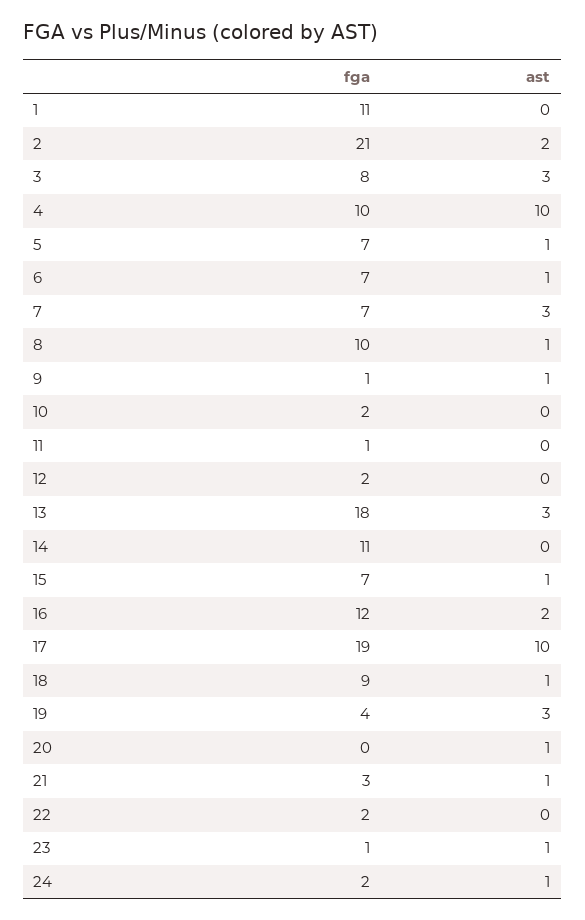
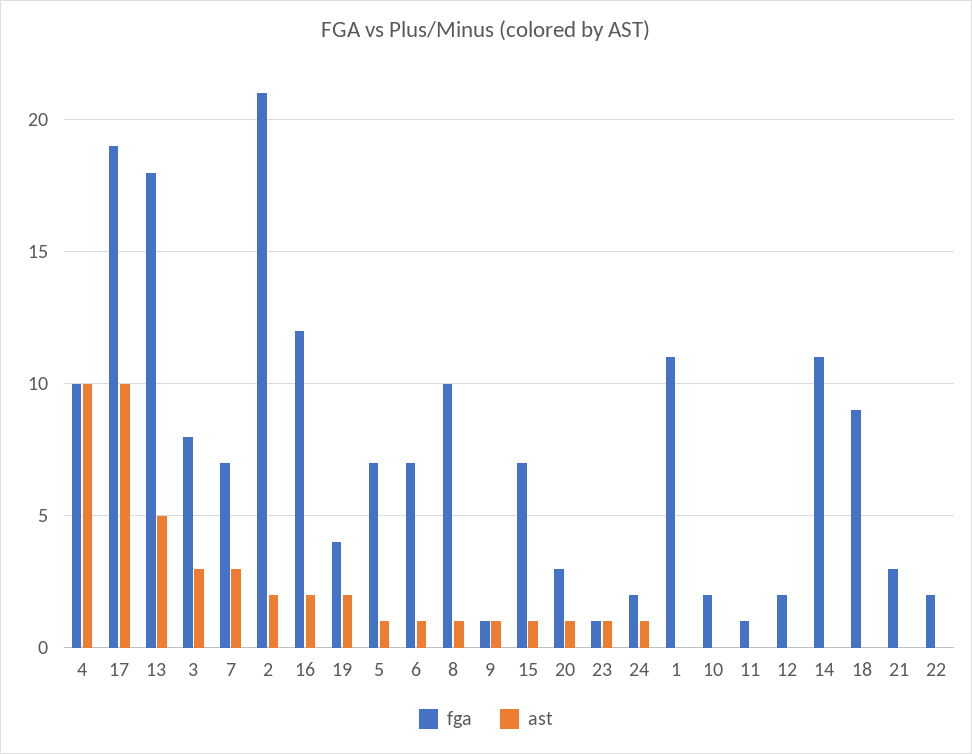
ast, 13: 3 -> 5
ast, 18: 1 -> 0
ast, 19: 3 -> 2
fga, 20: 0 -> 3
ast, 21: 1 -> 0

